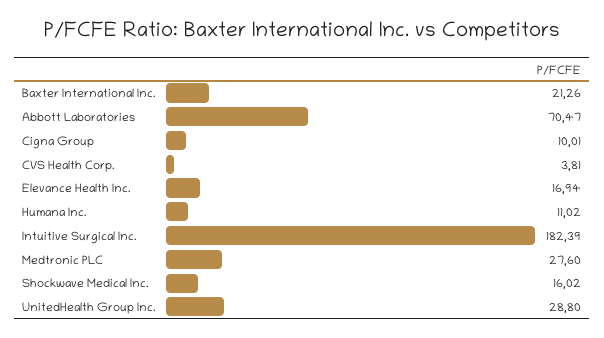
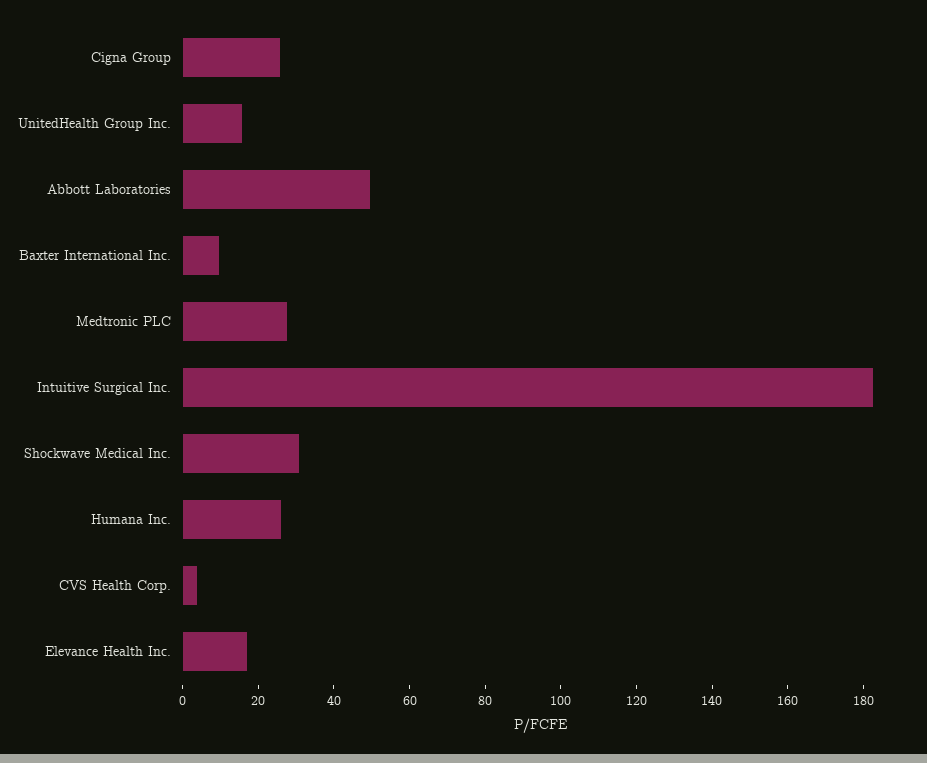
Baxter International Inc.: 21.26 -> 10
Abbott Laboratories: 70.47 -> 50
Cigna Group: 10.01 -> 25
Humana Inc.: 11.02 -> 25
Shockwave Medical Inc.: 16.02 -> 30
UnitedHealth Group Inc.: 28.8 -> 15

